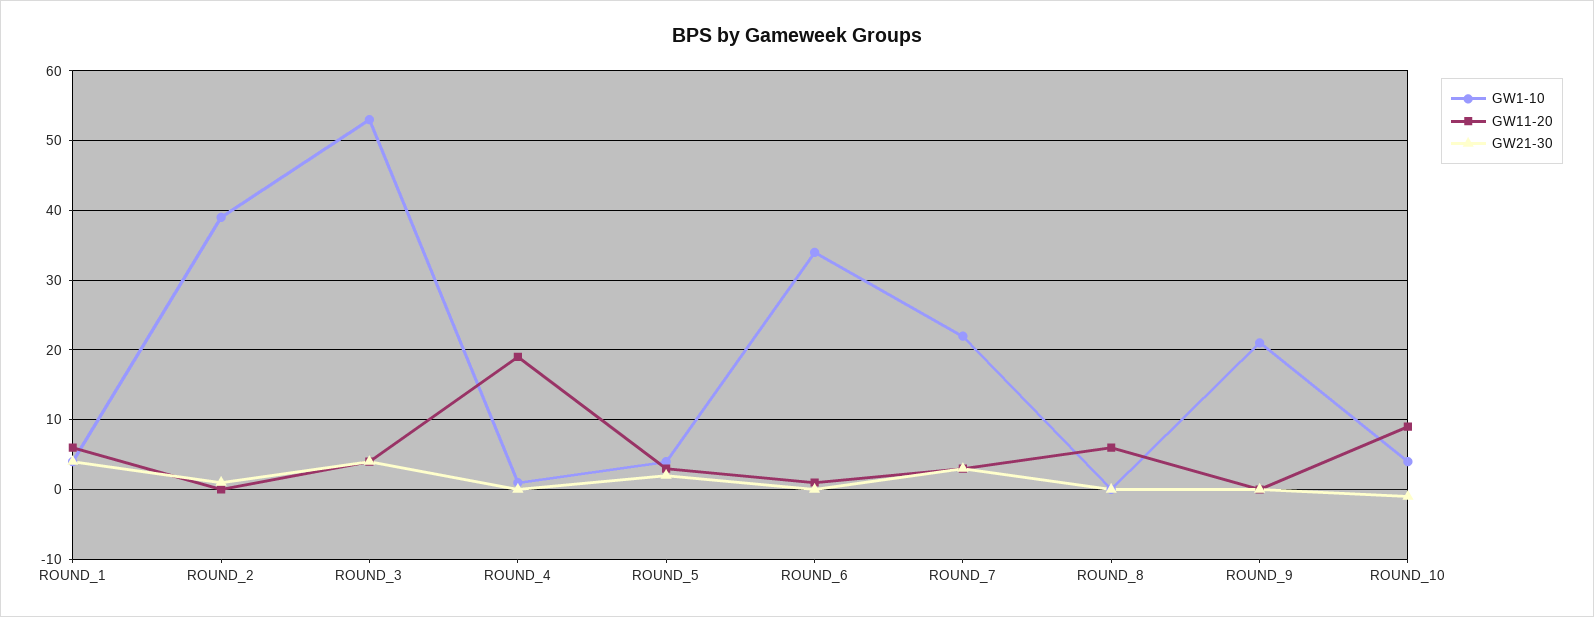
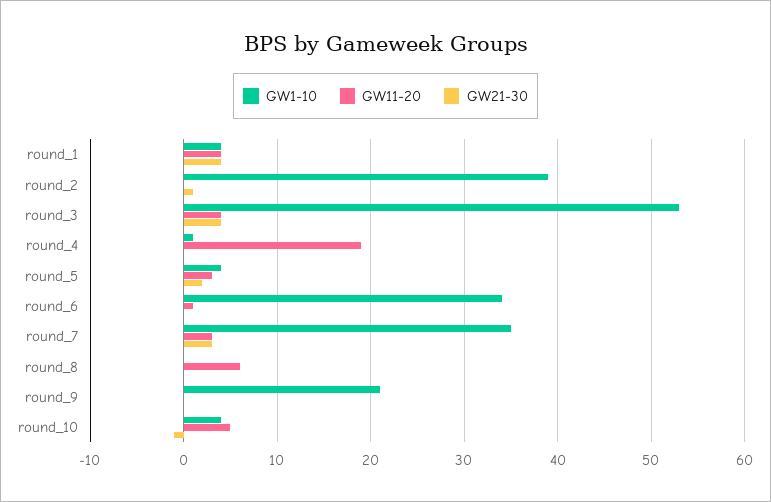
GW11-20, ROUND_1: 6 -> 4
GW1-10, ROUND_7: 22 -> 35
GW11-20, ROUND_10: 9 -> 5

